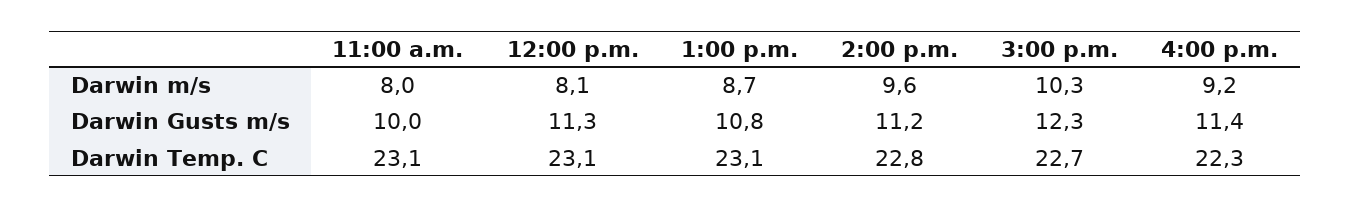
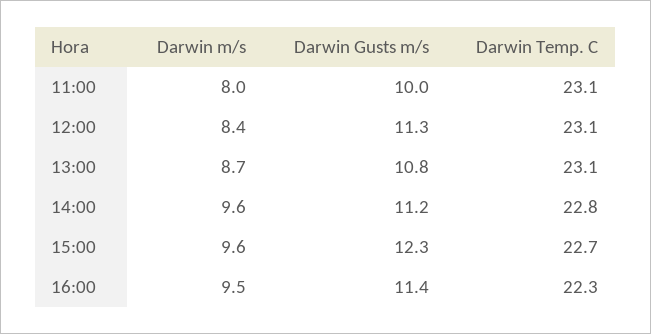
12:00 p.m., Darwin m/s: 8.1 -> 8.4
3:00 p.m., Darwin m/s: 10.3 -> 9.6
4:00 p.m., Darwin m/s: 9.2 -> 9.5

